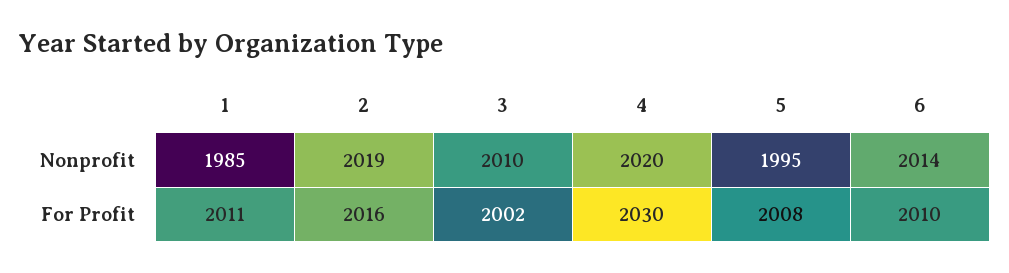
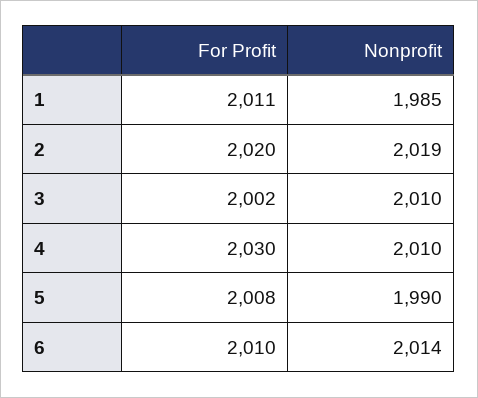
4, Nonprofit: 2020 -> 2010
5, Nonprofit: 1995 -> 1990
2, For Profit: 2016 -> 2020

